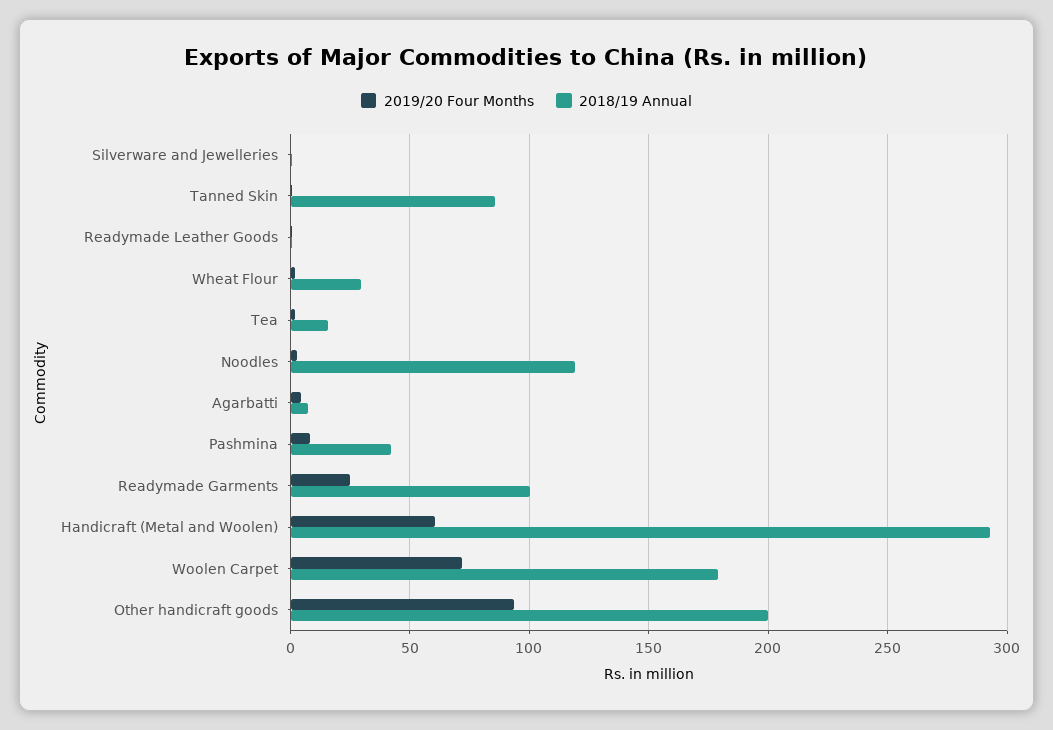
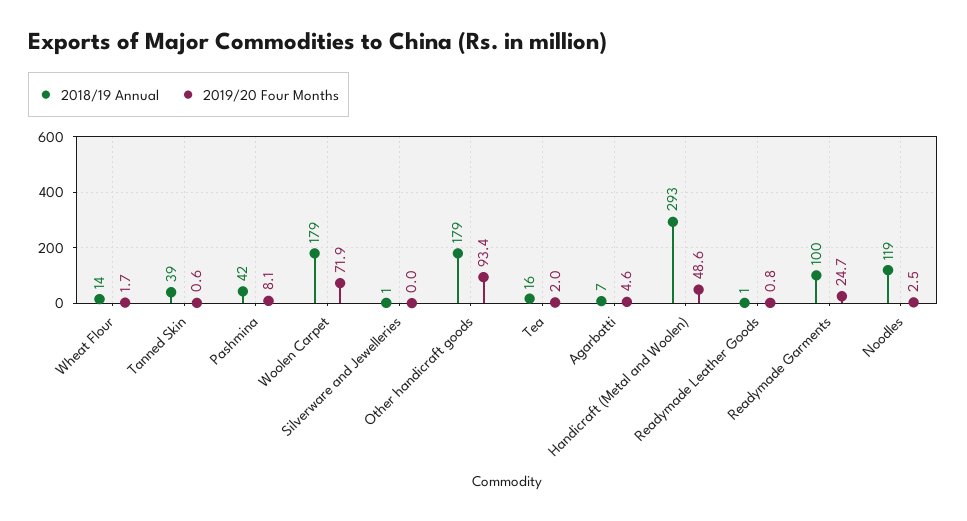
2018/19 Annual, Tanned Skin: 85 -> 39
2018/19 Annual, Wheat Flour: 30 -> 14
2019/20 Four Months, Handicraft (Metal and Woolen): 60 -> 48.6
2018/19 Annual, Other handicraft goods: 200 -> 179

